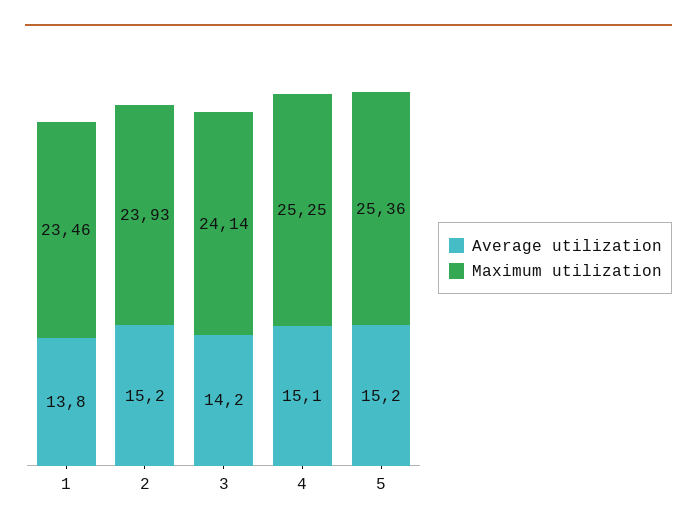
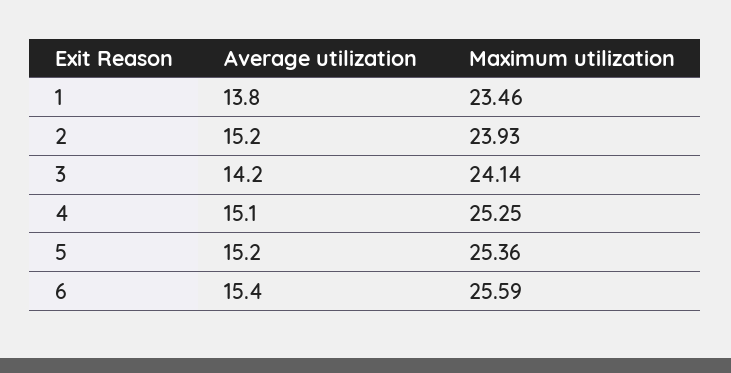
Average utilization, 6: none -> 15.4
Maximum utilization, 6: none -> 25.59

